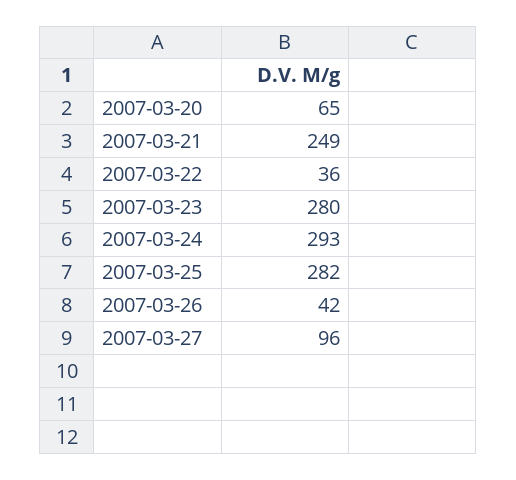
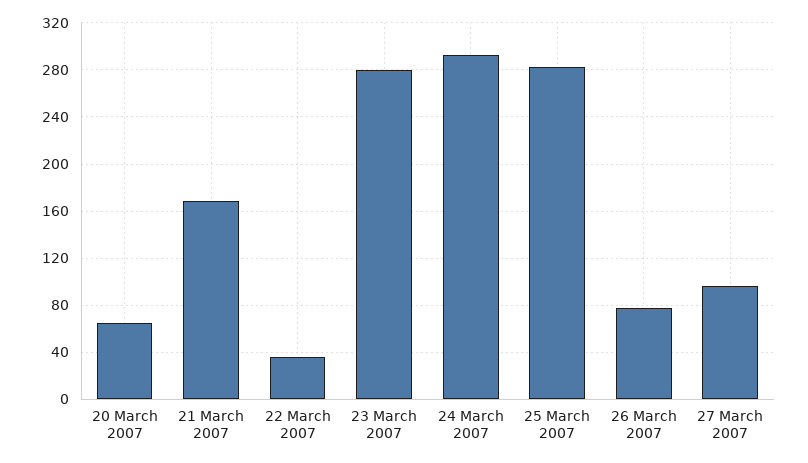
2007-03-21: 249 -> 170
2007-03-26: 42 -> 80

